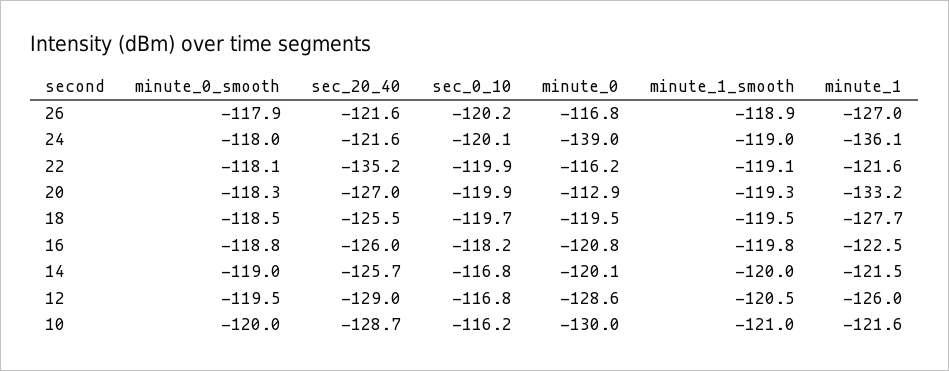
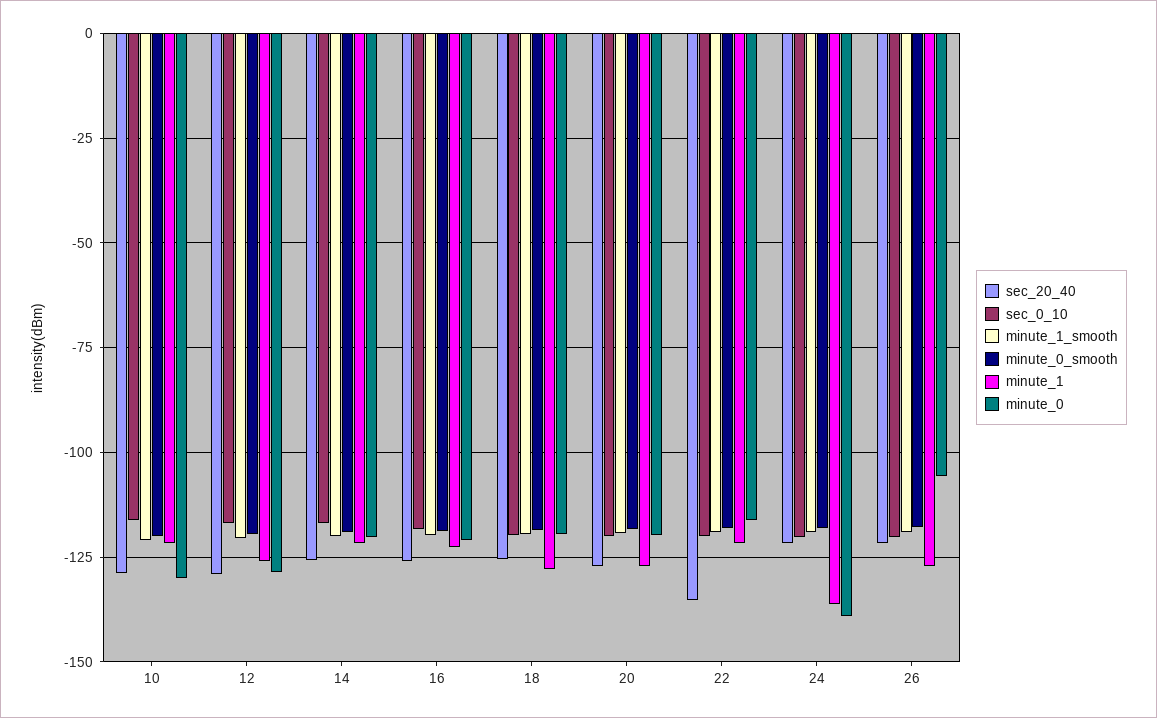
minute_0, 26: -116.8 -> -105
minute_0, 20: -112.9 -> -120
minute_1, 20: -133.2 -> -127.5

